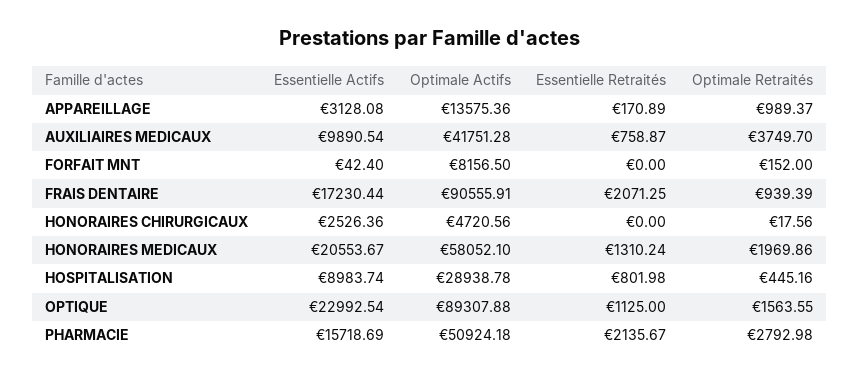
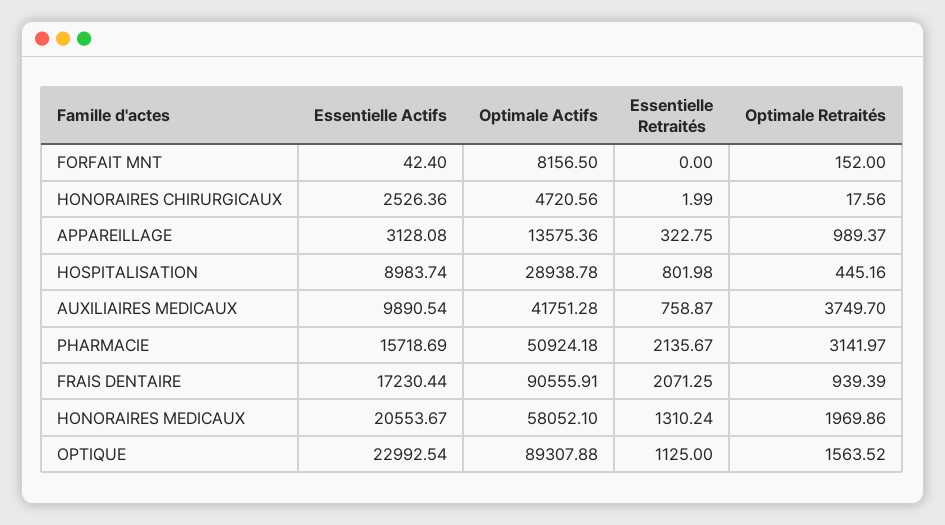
Essentielle Retraités, APPAREILLAGE: 170.89 -> 322.75
Essentielle Retraités, HONORAIRES CHIRURGICAUX: 0 -> 1.99
Optimale Retraités, OPTIQUE: 1563.55 -> 1563.52
Optimale Retraités, PHARMACIE: 2792.98 -> 3141.97

